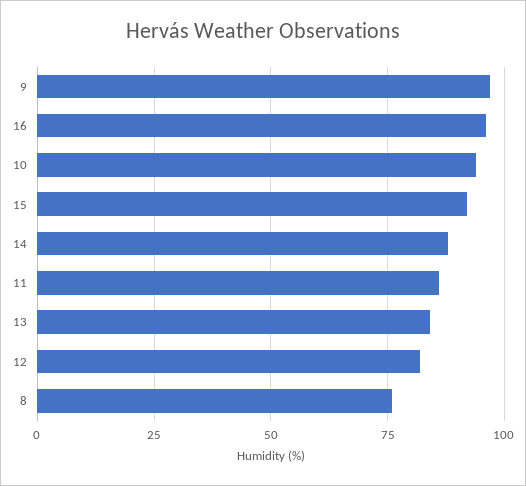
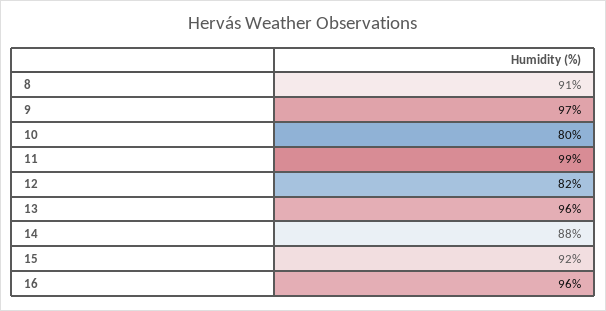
10: 95 -> 80
11: 85 -> 99
13: 85 -> 96
8: 75 -> 91

